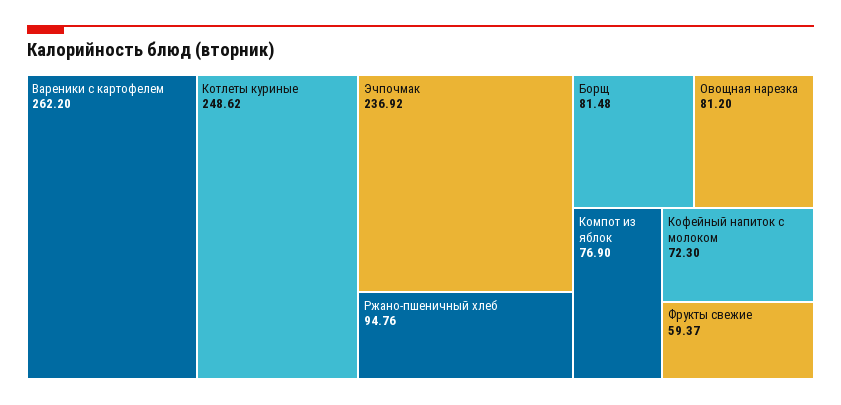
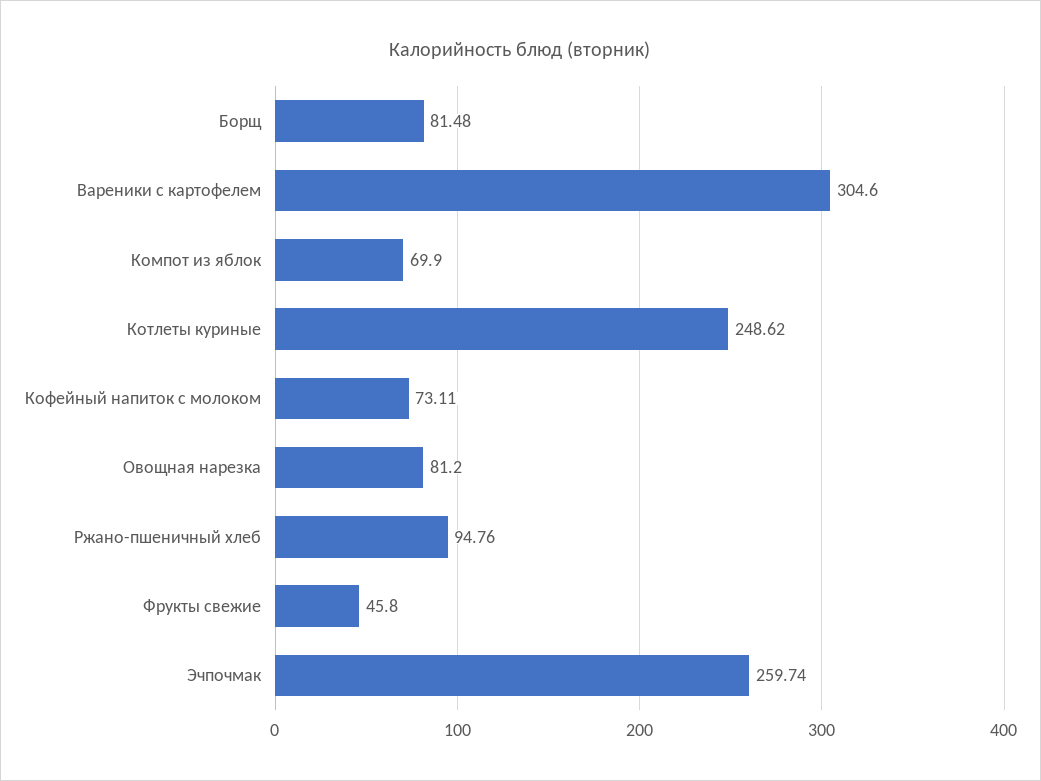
Вареники с картофелем: 262.2 -> 304.6
Эчпочмак: 236.92 -> 259.74
Компот из яблок: 76.9 -> 69.9
Кофейный напиток с молоком: 72.3 -> 73.11
Фрукты свежие: 59.37 -> 45.8

